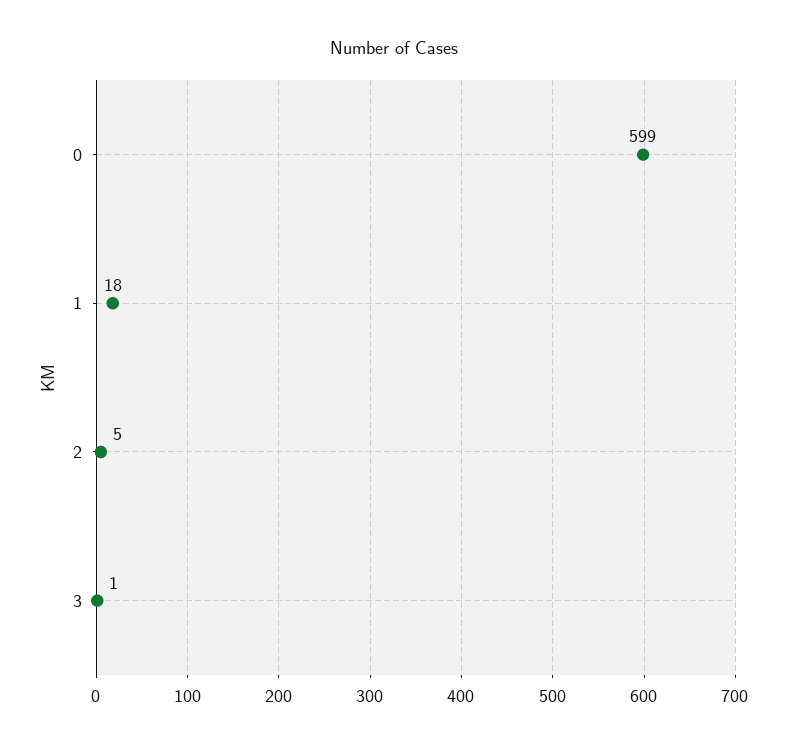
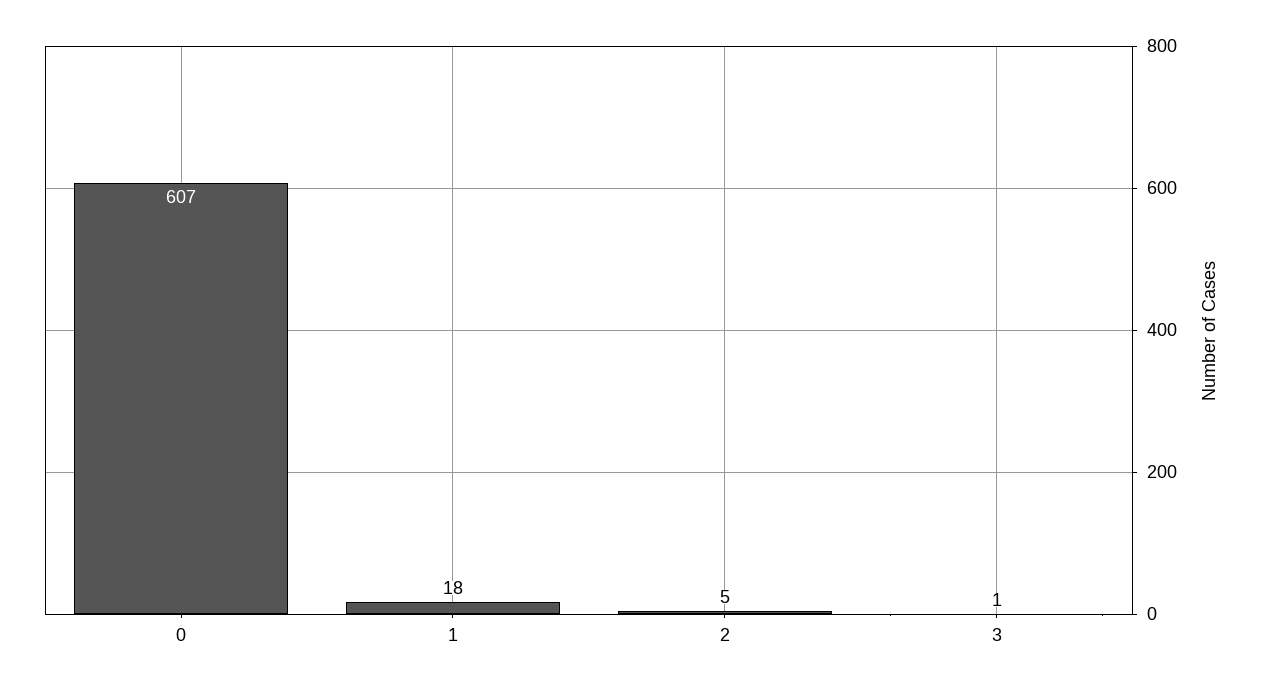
0: 599 -> 607

